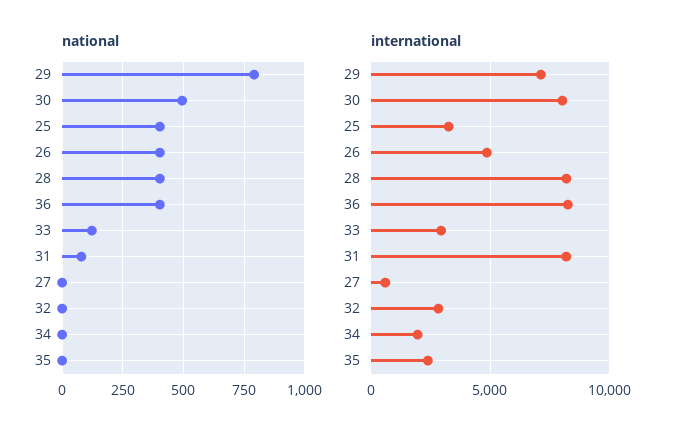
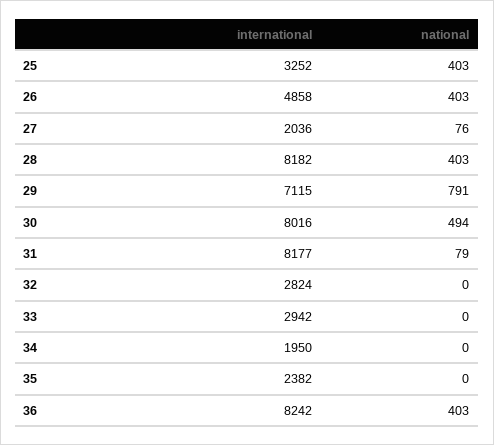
national, 33: 125 -> 0
national, 27: 0 -> 76
international, 27: 500 -> 2036

